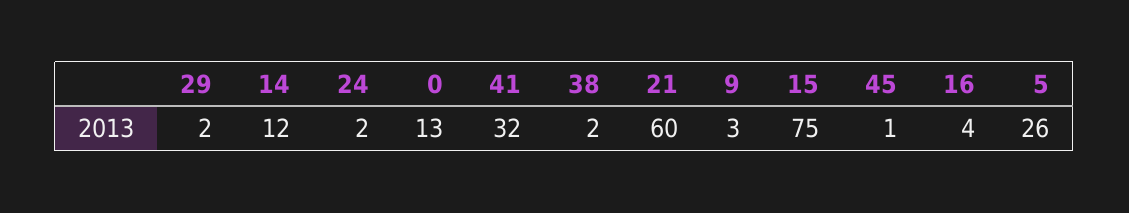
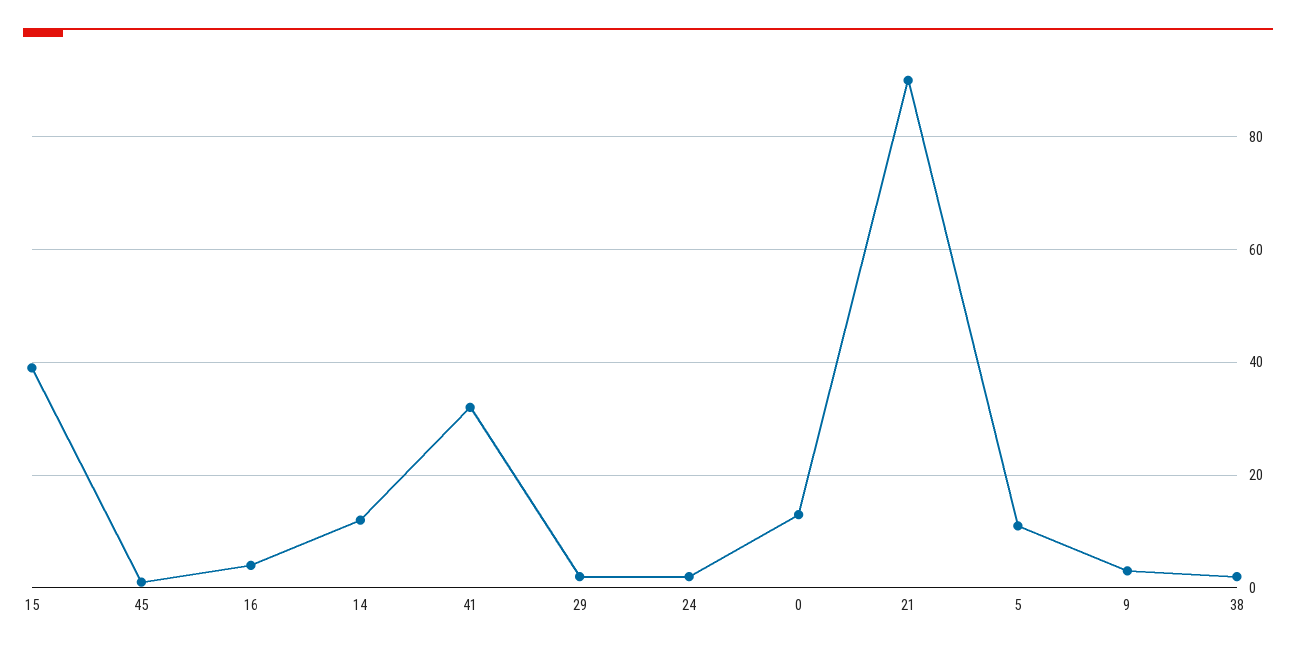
21: 60 -> 90
15: 75 -> 40
5: 26 -> 10

